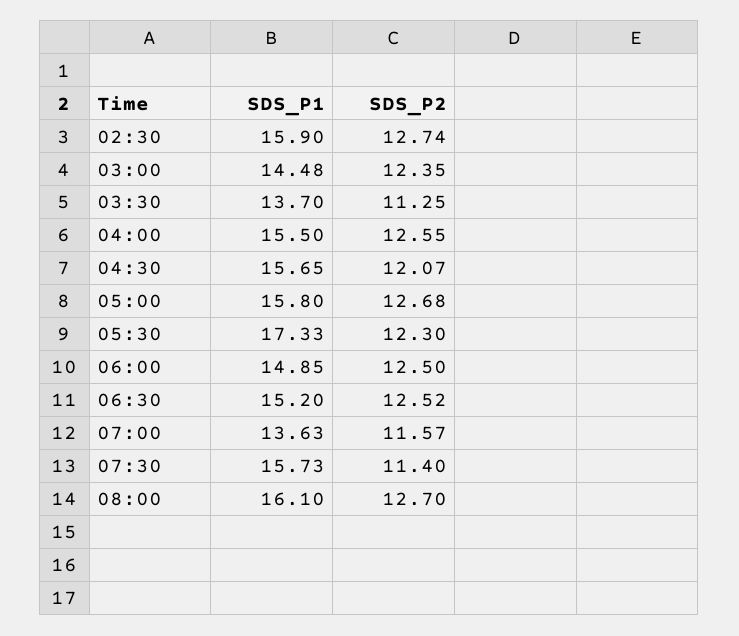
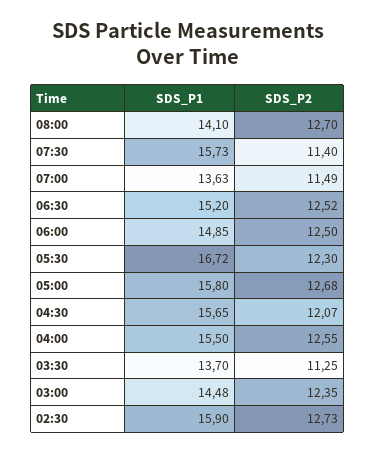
SDS_P2, 02:30: 12.74 -> 12.73
SDS_P1, 05:30: 17.33 -> 16.72
SDS_P2, 07:00: 11.57 -> 11.49
SDS_P1, 08:00: 16.1 -> 14.1

